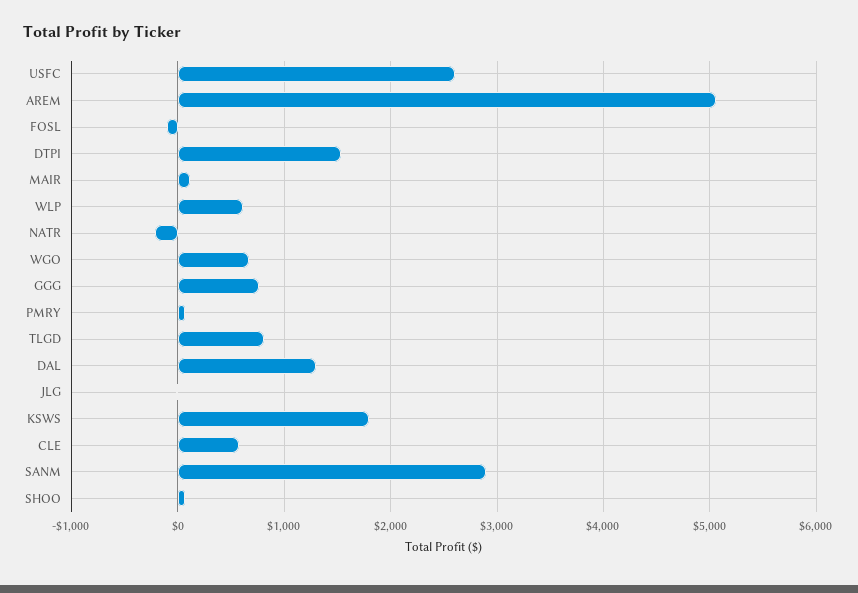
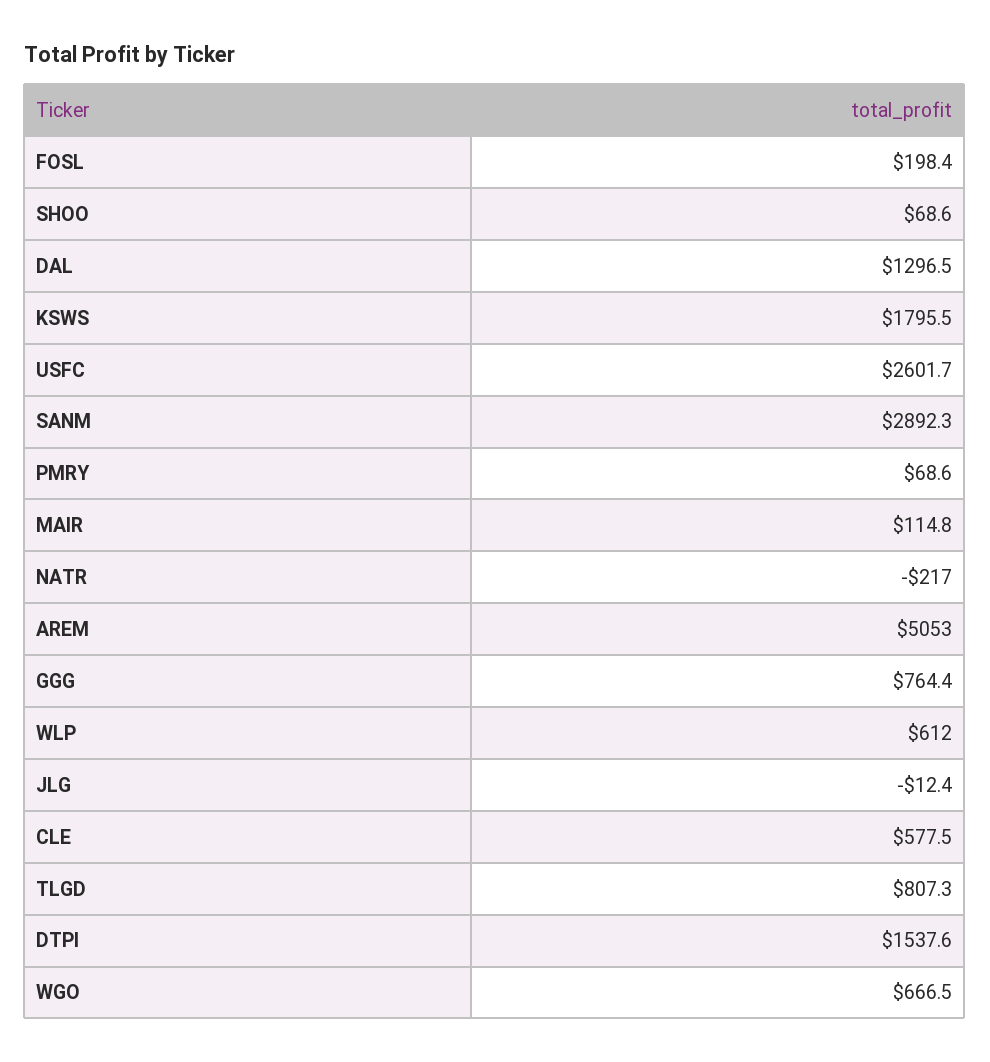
FOSL: -100 -> 198.4

